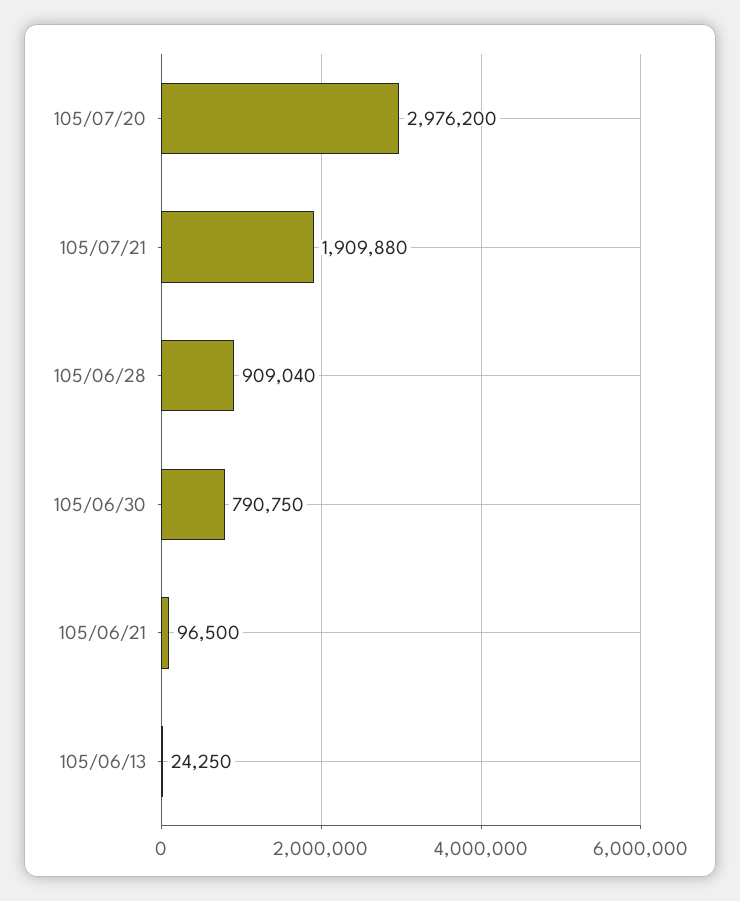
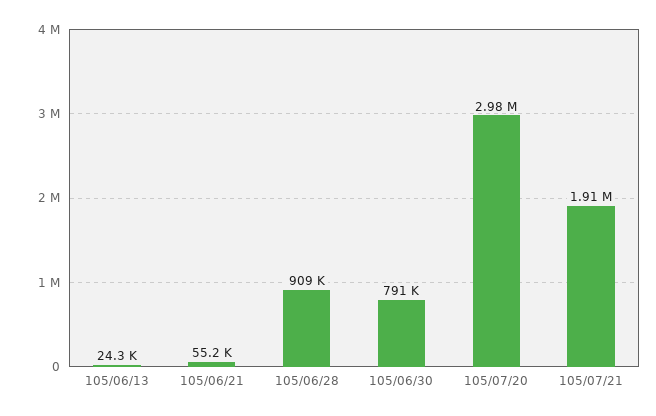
105/06/21: 96500 -> 55200

